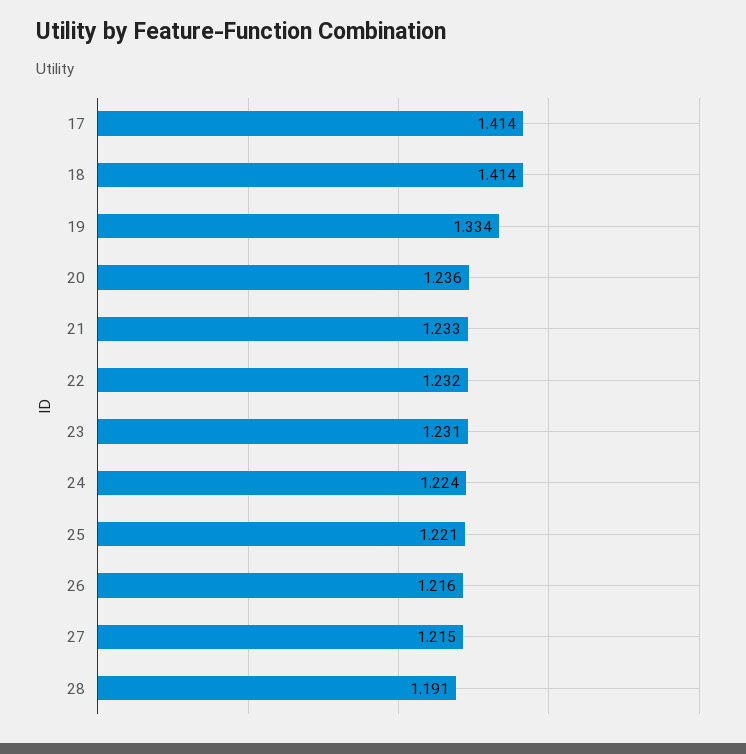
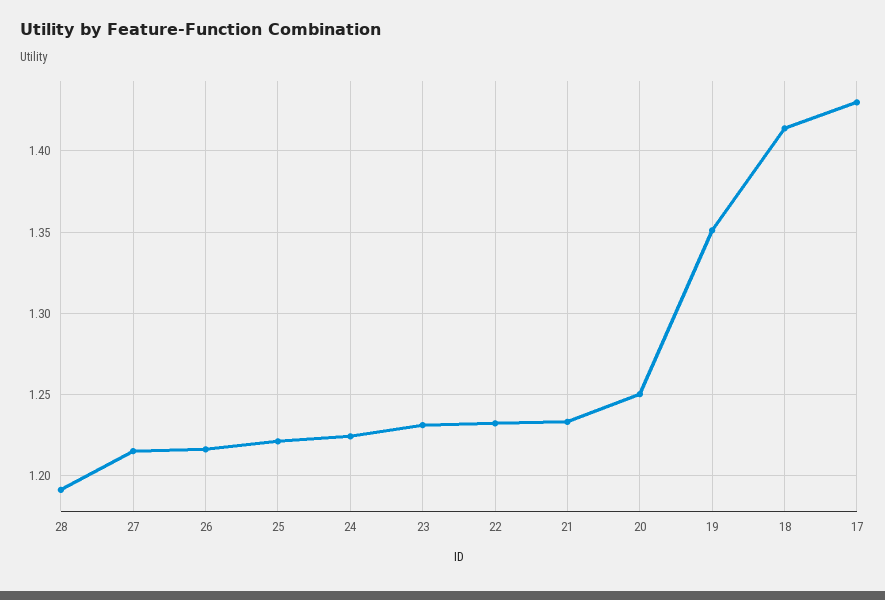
17: 1.414 -> 1.43
19: 1.334 -> 1.35
20: 1.236 -> 1.25

